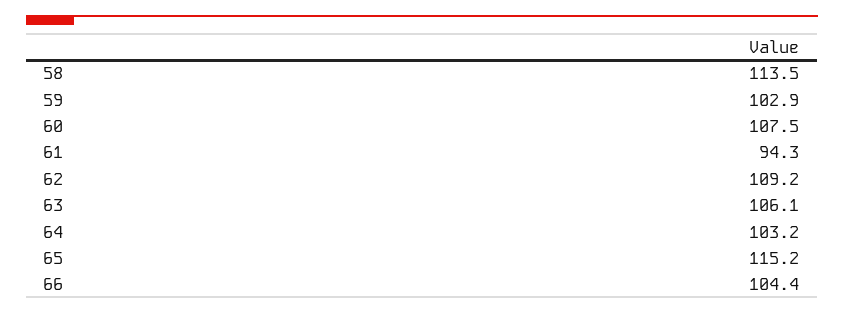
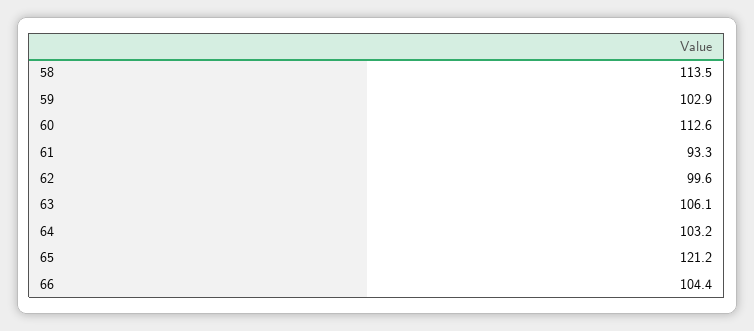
60: 107.5 -> 112.6
61: 94.3 -> 93.3
62: 109.2 -> 99.6
65: 115.2 -> 121.2

